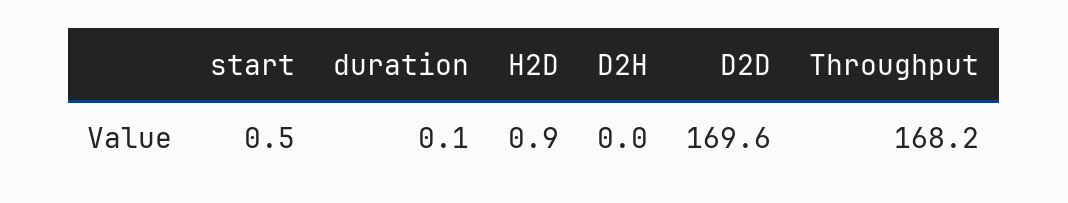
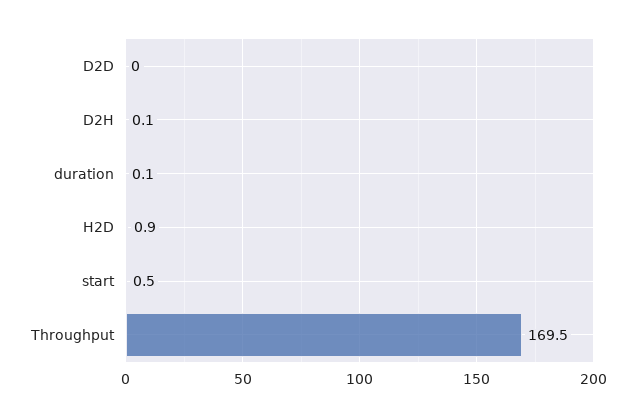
D2H: 0 -> 0.1
D2D: 169.6 -> 0
Throughput: 168.2 -> 169.5

